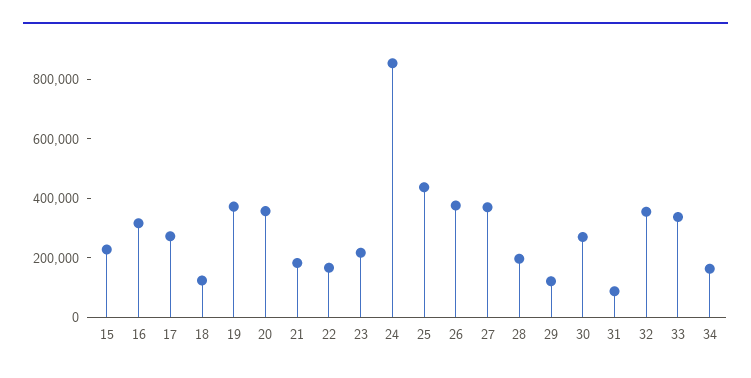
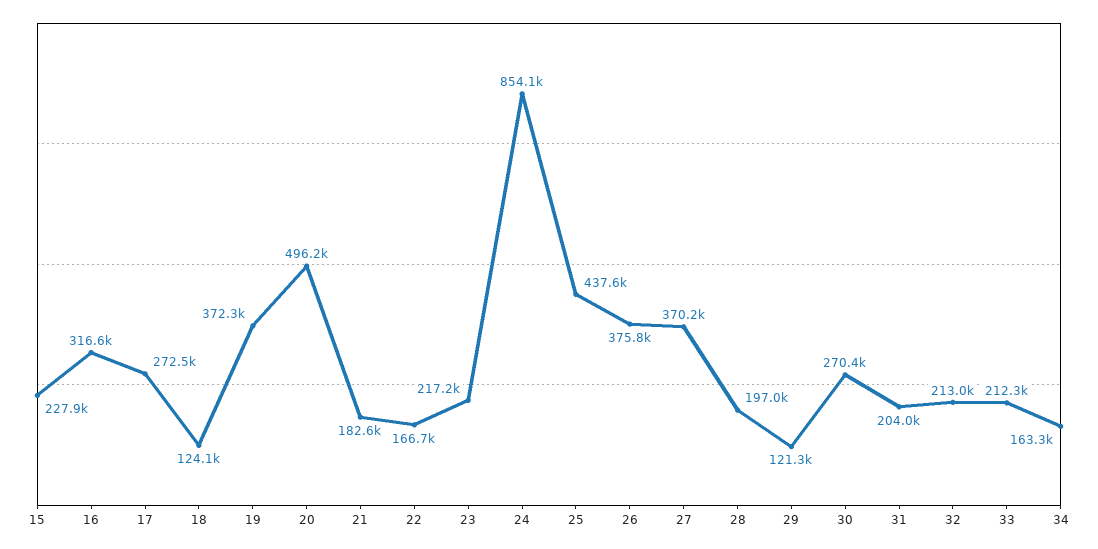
20: 350000 -> 496200
31: 100000 -> 204000
32: 350000 -> 213000
33: 350000 -> 212300

